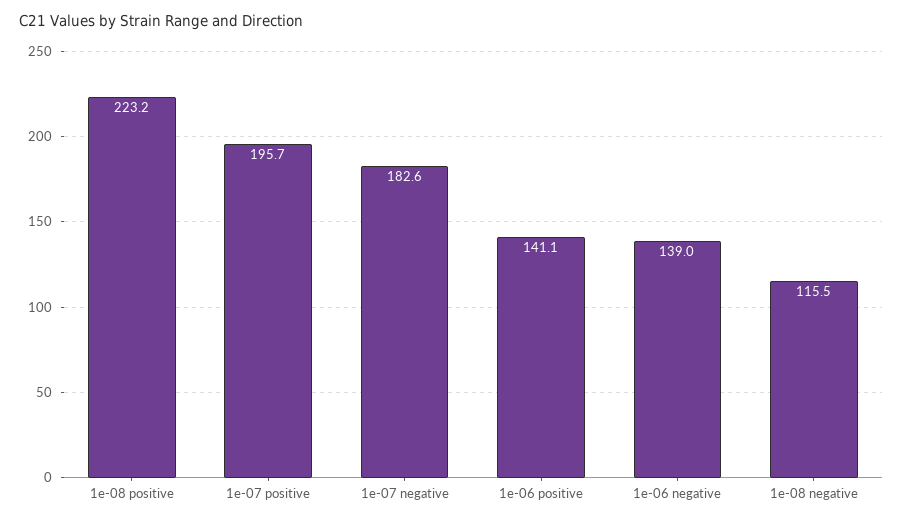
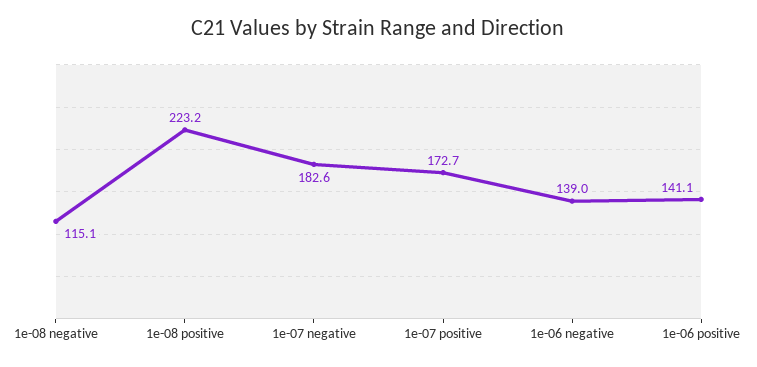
1e-07 positive: 195.7 -> 172.7
1e-08 negative: 115.5 -> 115.1

